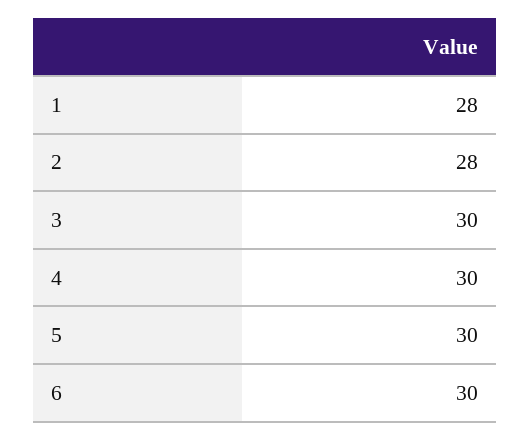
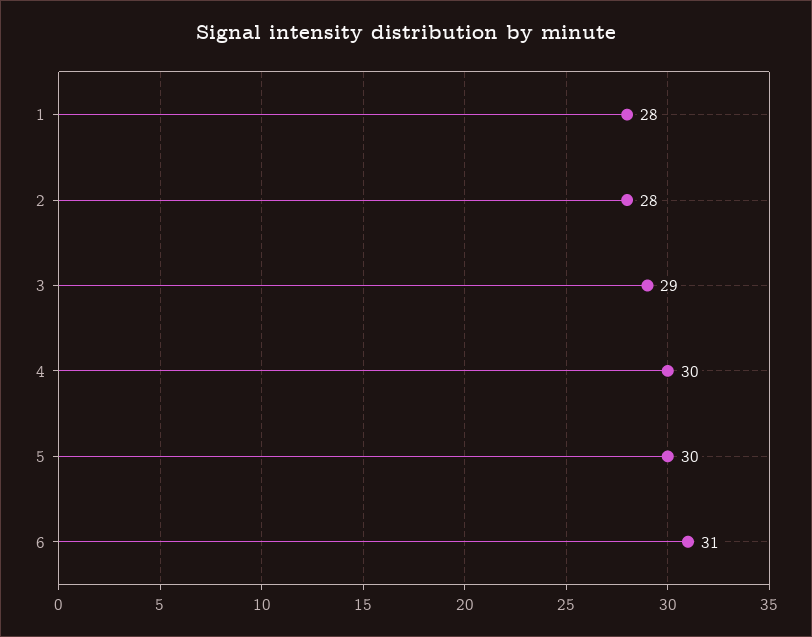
3: 30 -> 29
6: 30 -> 31

